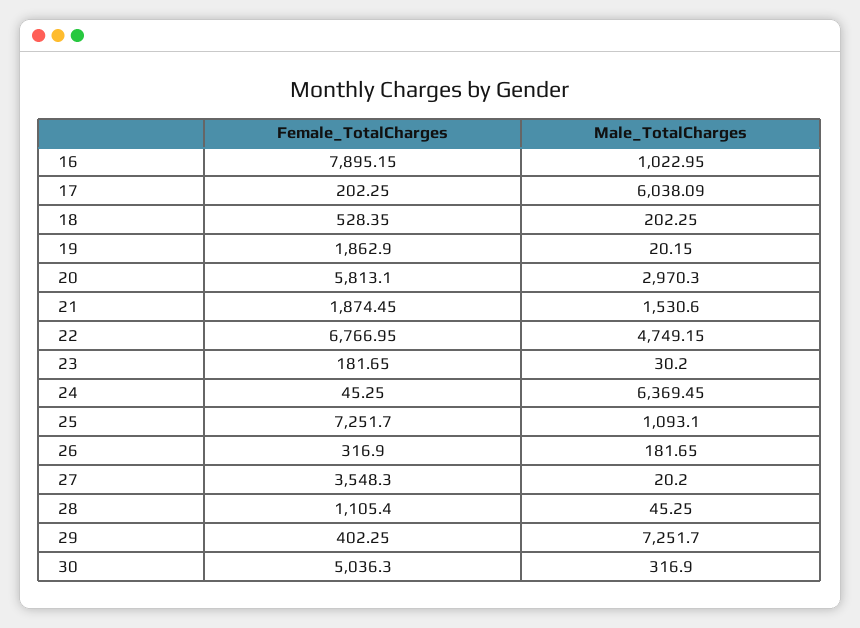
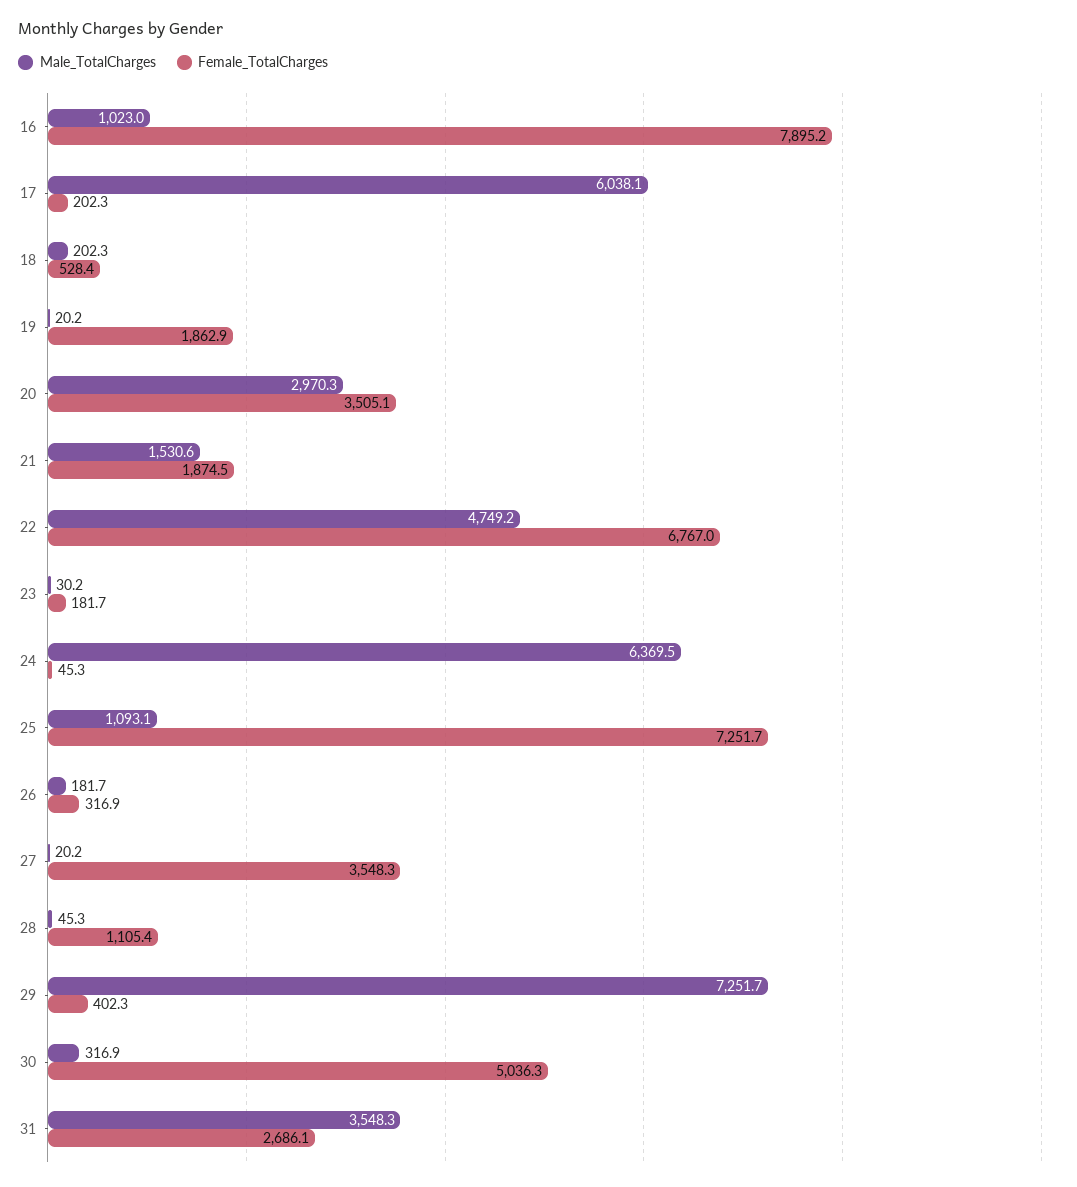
Female_TotalCharges, 20: 5813.1 -> 3505.1
Male_TotalCharges, 31: none -> 3548.3
Female_TotalCharges, 31: none -> 2686.1

